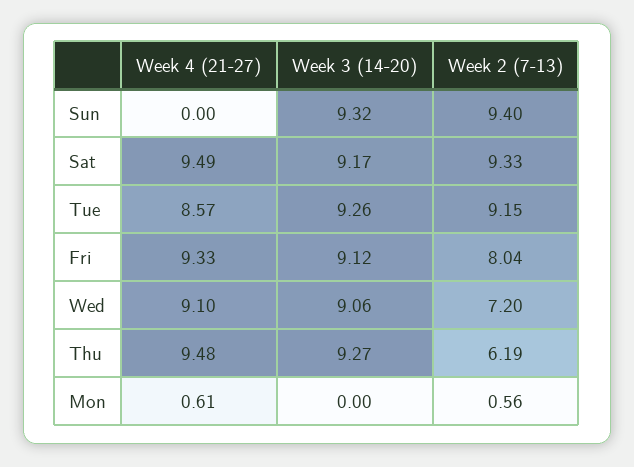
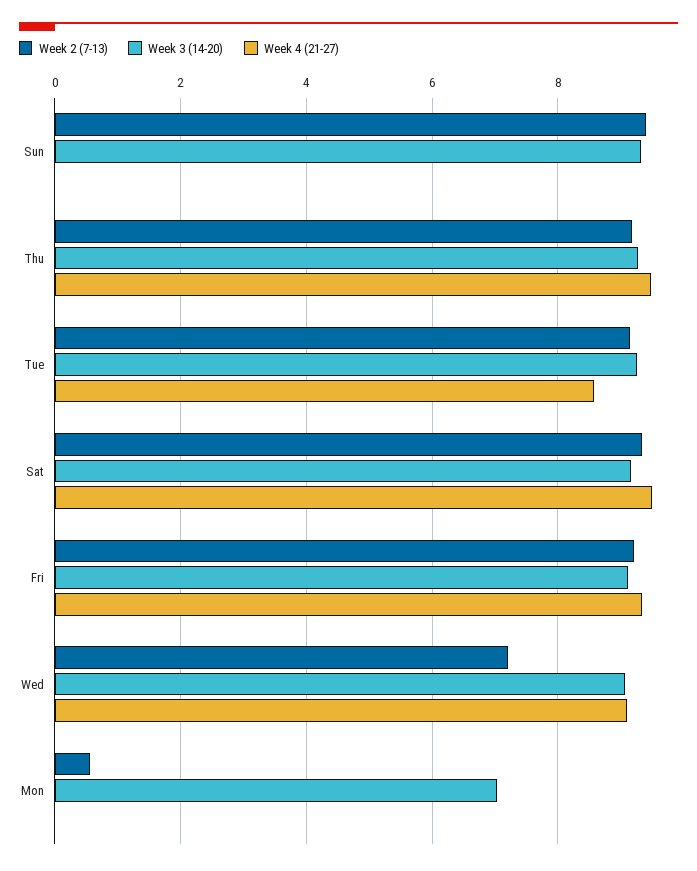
Week 2 (7-13), Fri: 8.04 -> 9.2
Week 2 (7-13), Thu: 6.19 -> 9.2
Week 4 (21-27), Mon: 0.61 -> 0
Week 3 (14-20), Mon: 0 -> 7

